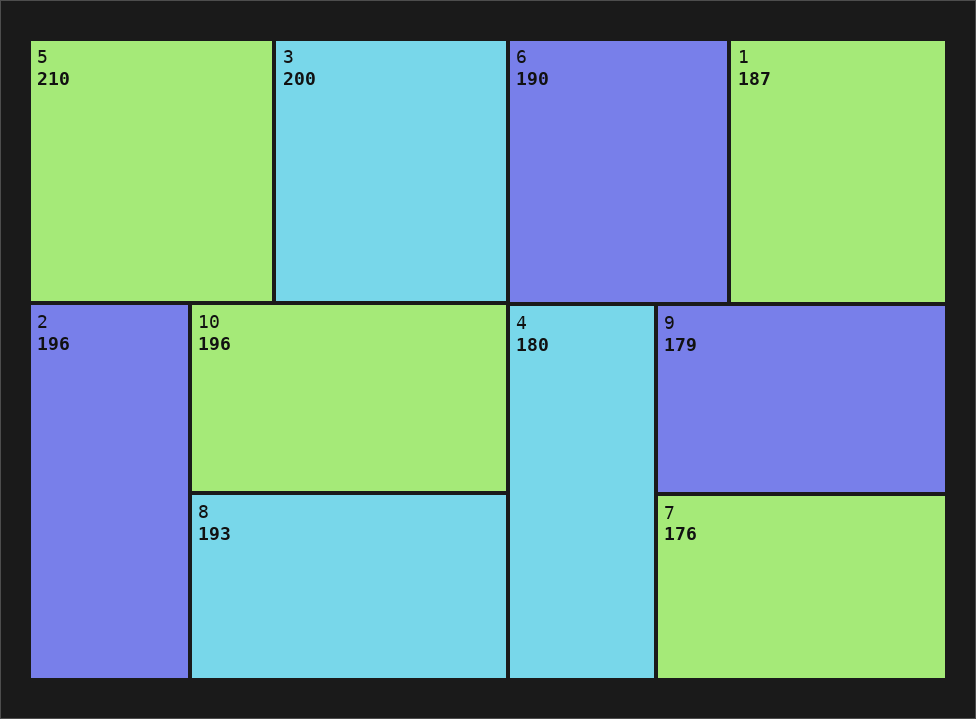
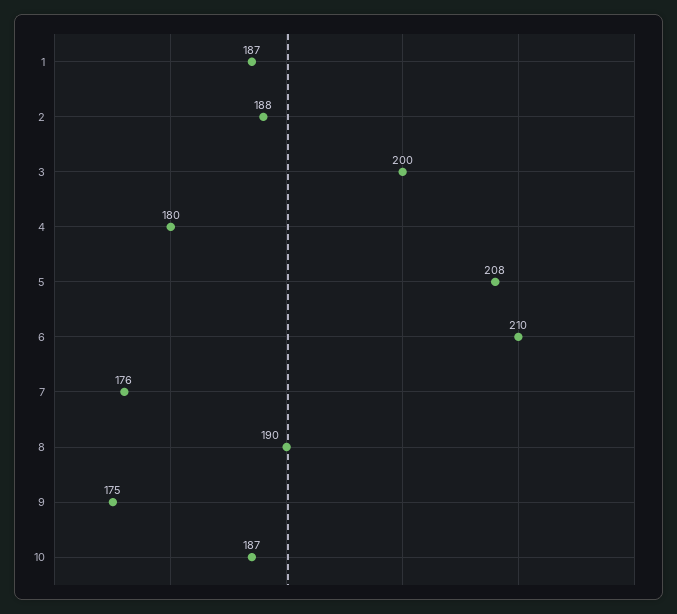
5: 210 -> 208
2: 196 -> 188
10: 196 -> 187
8: 193 -> 190
6: 190 -> 210
9: 179 -> 175

